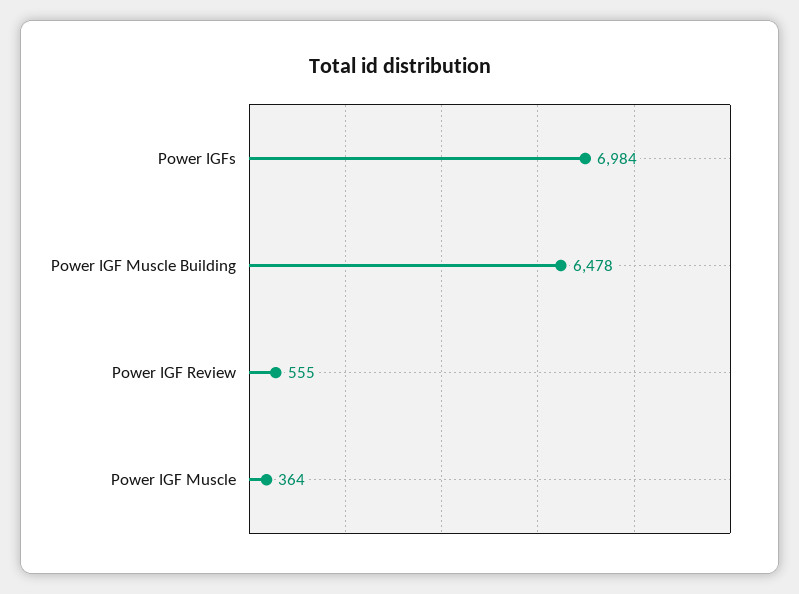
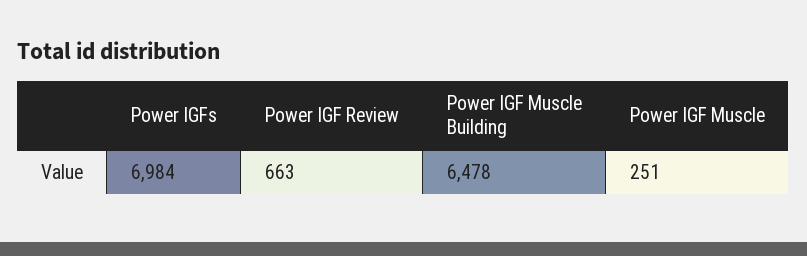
Power IGF Review: 555 -> 663
Power IGF Muscle: 364 -> 251

